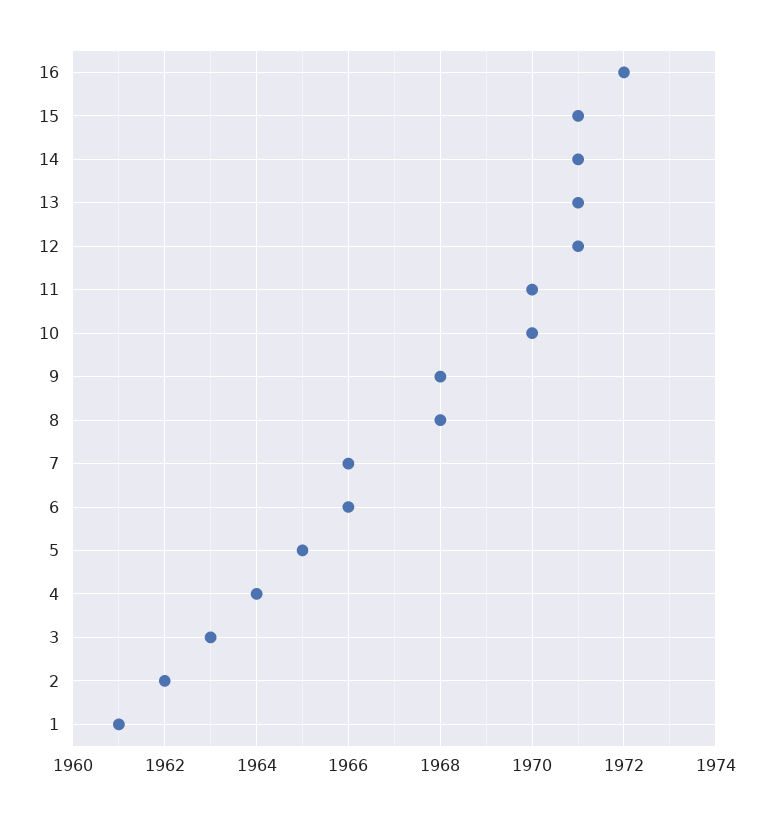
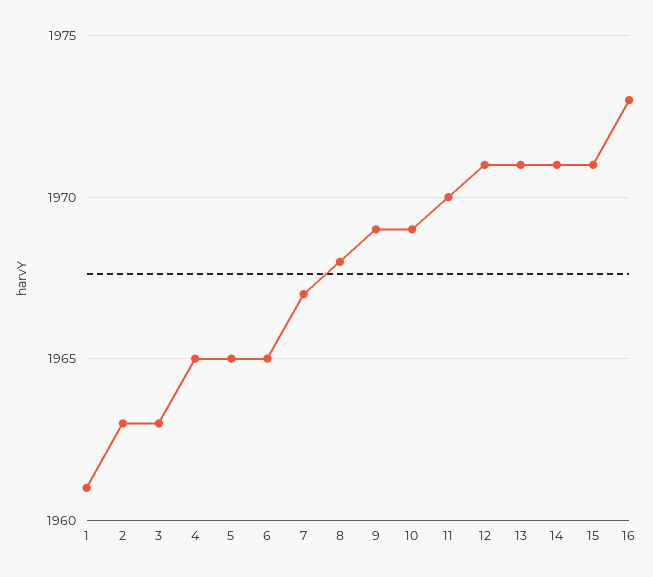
16: 1972 -> 1973
10: 1970 -> 1969
9: 1968 -> 1969
7: 1966 -> 1967
6: 1966 -> 1965
4: 1964 -> 1965
2: 1962 -> 1963

